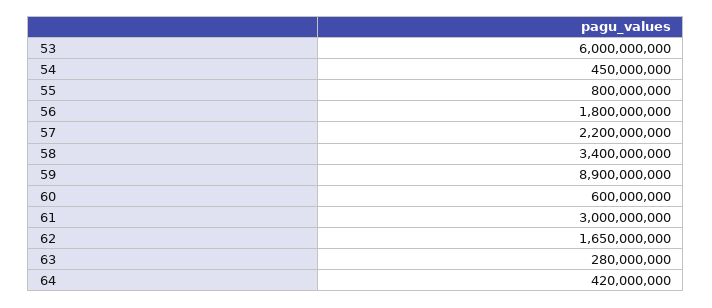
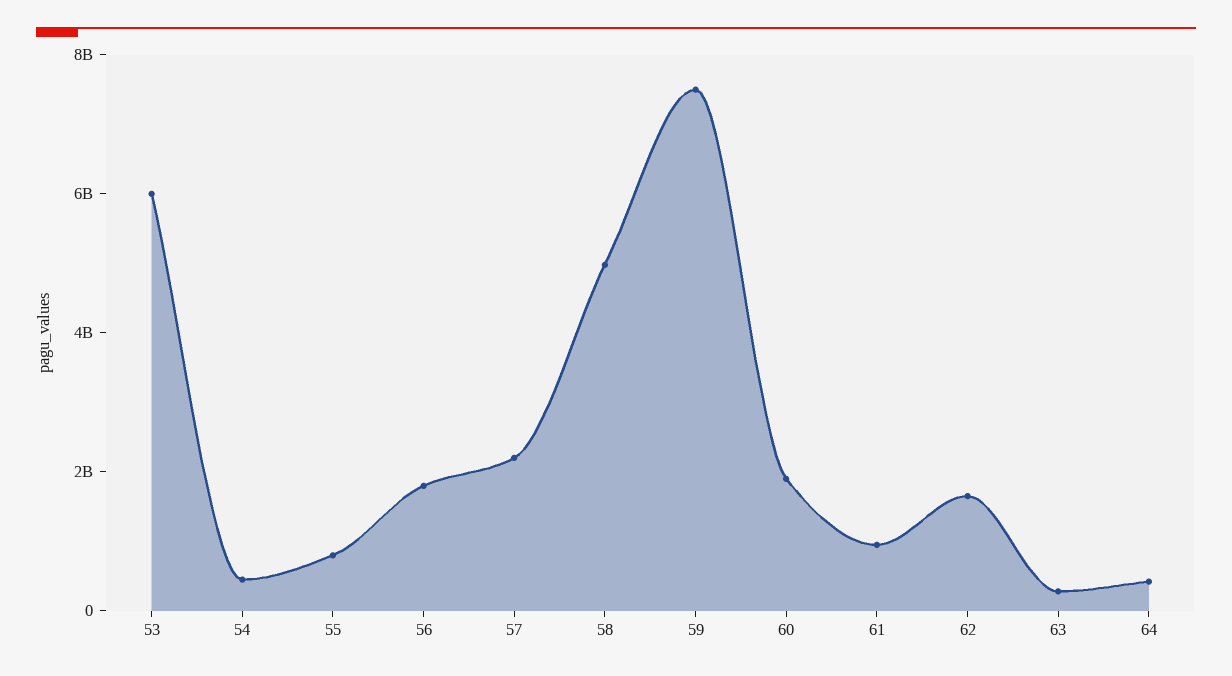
58: 3400000000 -> 5000000000
59: 8900000000 -> 7500000000
60: 600000000 -> 2000000000
61: 3000000000 -> 1000000000

